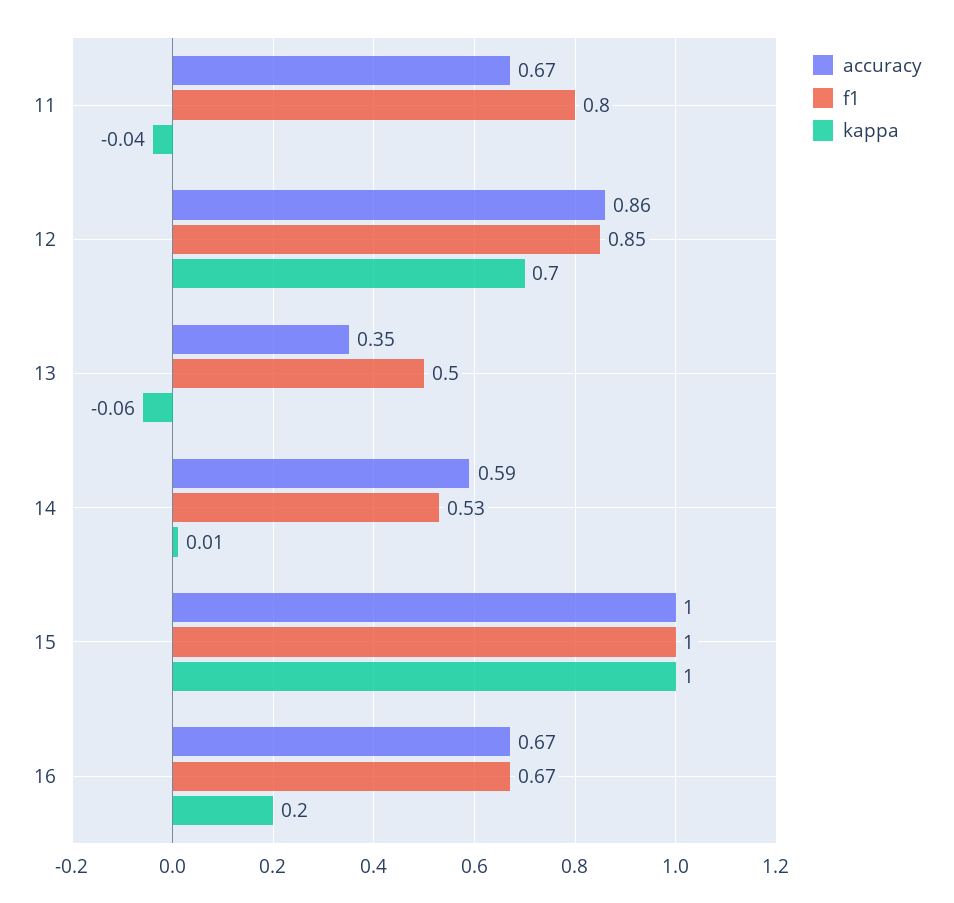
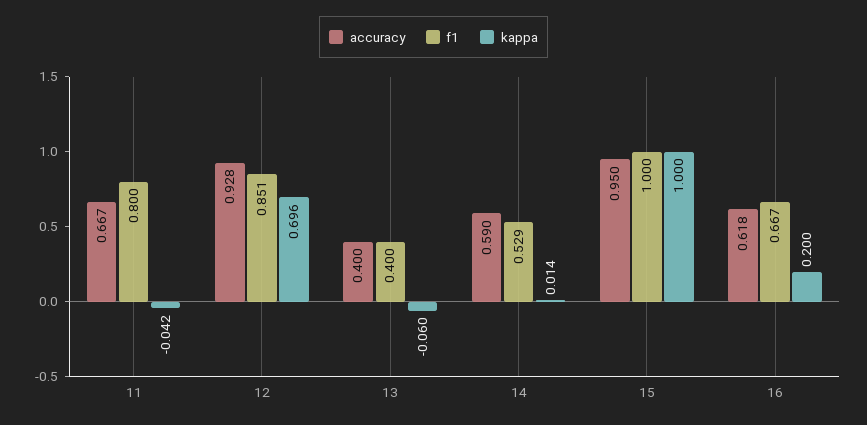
accuracy, 12: 0.86 -> 0.928
accuracy, 13: 0.35 -> 0.4
f1, 13: 0.5 -> 0.4
accuracy, 15: 1 -> 0.95
accuracy, 16: 0.67 -> 0.618

